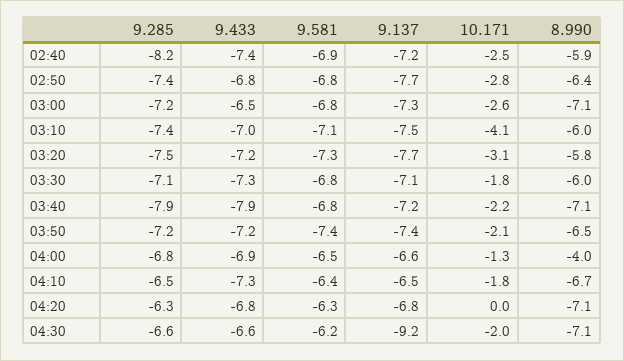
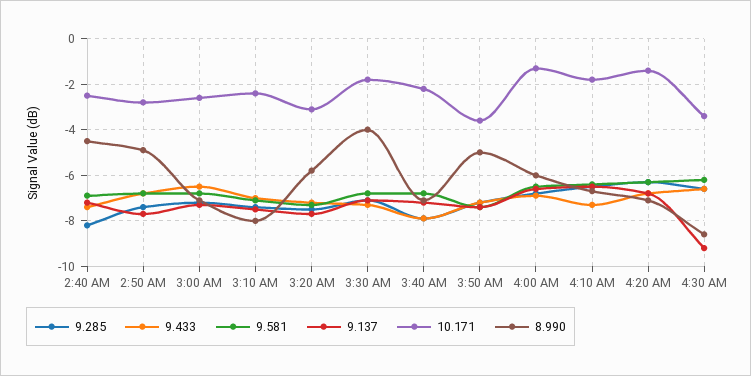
8.990, 02:40: -5.9 -> -4.5
8.990, 02:50: -6.4 -> -5
10.171, 03:10: -4.1 -> -2.5
8.990, 03:10: -6 -> -8
8.990, 03:30: -6 -> -4
10.171, 03:50: -2.1 -> -3.5
8.990, 03:50: -6.5 -> -5
8.990, 04:00: -4 -> -6
10.171, 04:20: 0 -> -1.5
10.171, 04:30: -2 -> -3.5
8.990, 04:30: -7.1 -> -8.5

